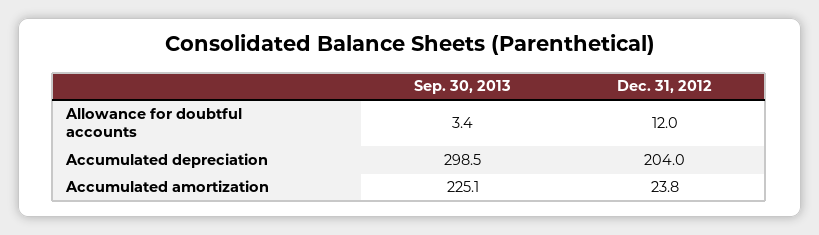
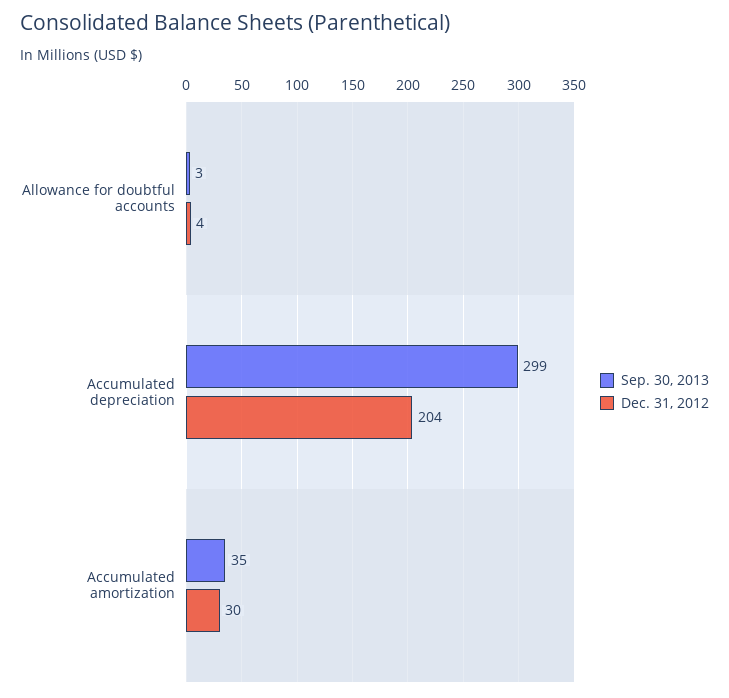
Dec. 31, 2012, Allowance for doubtful accounts: 12 -> 4
Sep. 30, 2013, Accumulated amortization: 225.1 -> 35
Dec. 31, 2012, Accumulated amortization: 23.8 -> 30

